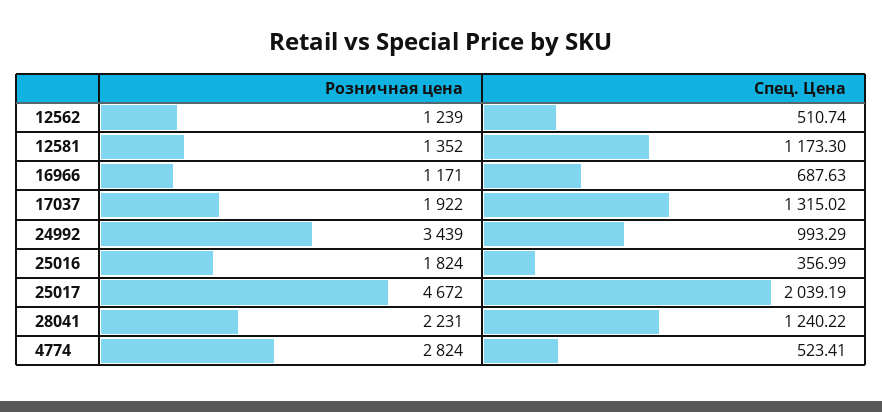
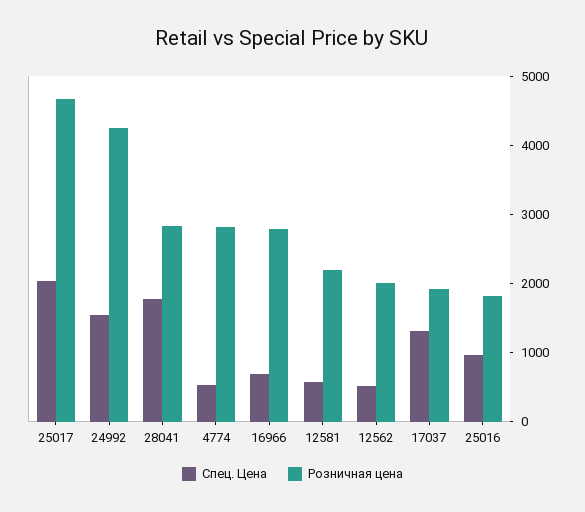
Розничная цена, 12562: 1239 -> 2000
Розничная цена, 12581: 1352 -> 2200
Спец. Цена, 12581: 1173.3 -> 600
Розничная цена, 16966: 1171 -> 2800
Розничная цена, 24992: 3439 -> 4200
Спец. Цена, 24992: 993.29 -> 1600
Спец. Цена, 25016: 356.99 -> 1000
Розничная цена, 28041: 2231 -> 2800
Спец. Цена, 28041: 1240.22 -> 1800

